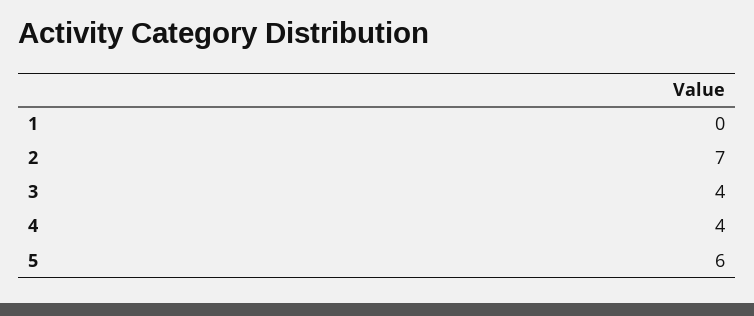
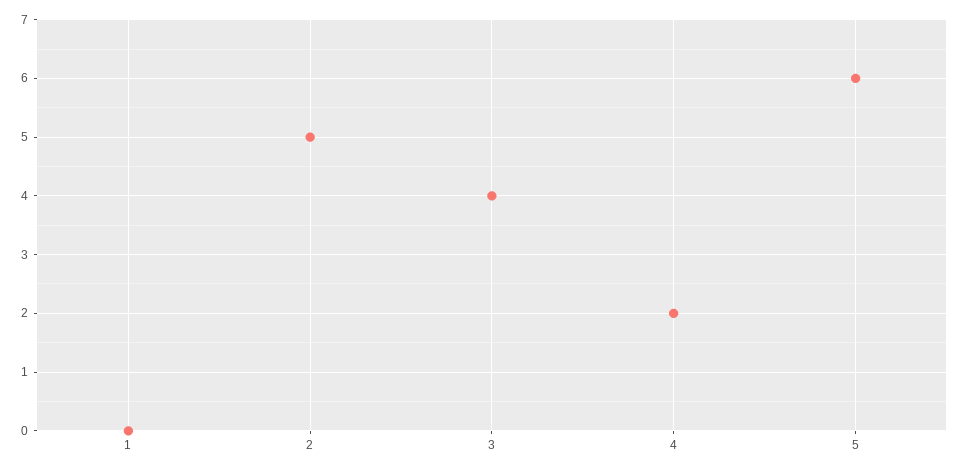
2: 7 -> 5
4: 4 -> 2

